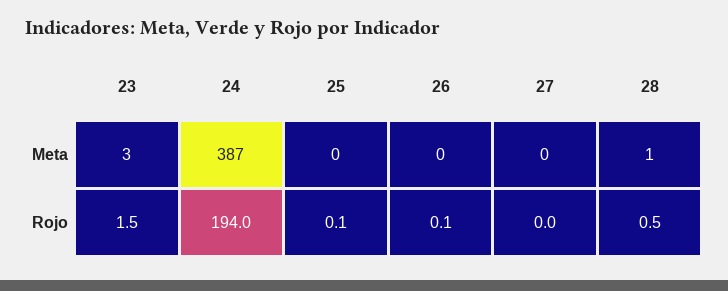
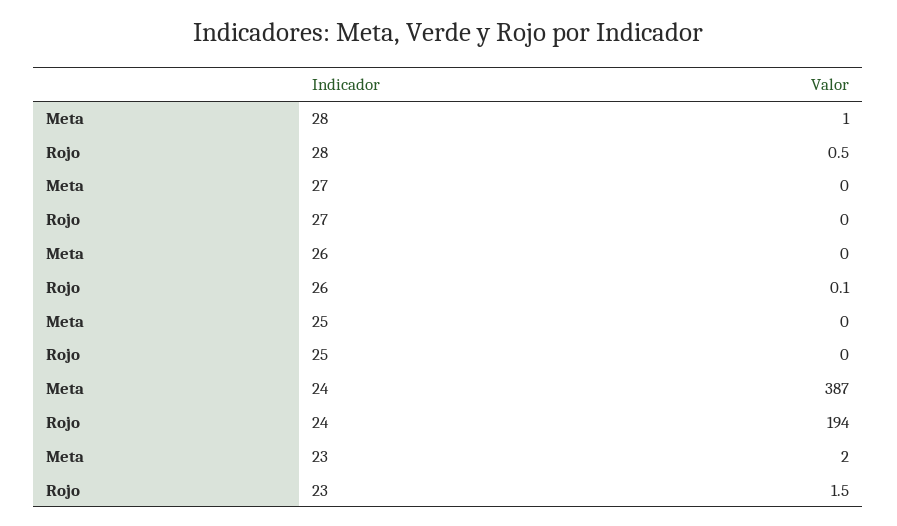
23, Meta: 3 -> 2
25, Rojo: 0.1 -> 0

